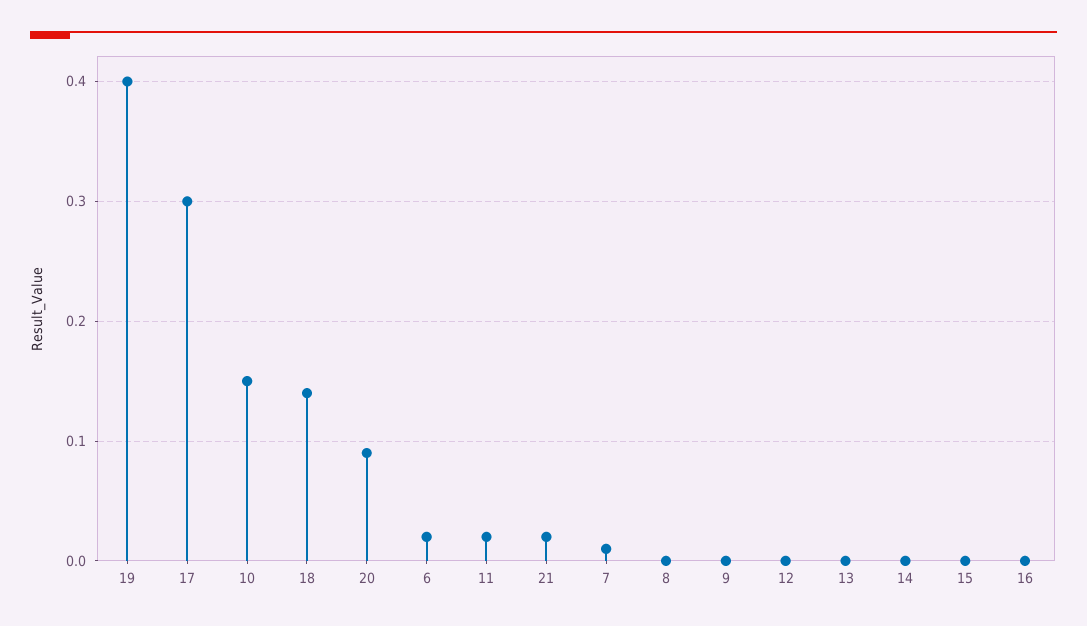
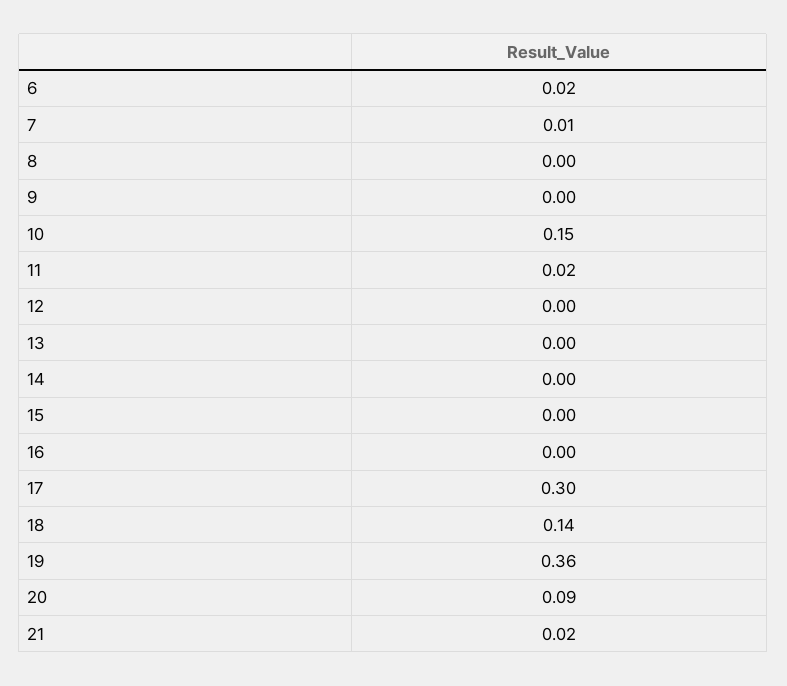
19: 0.4 -> 0.36

